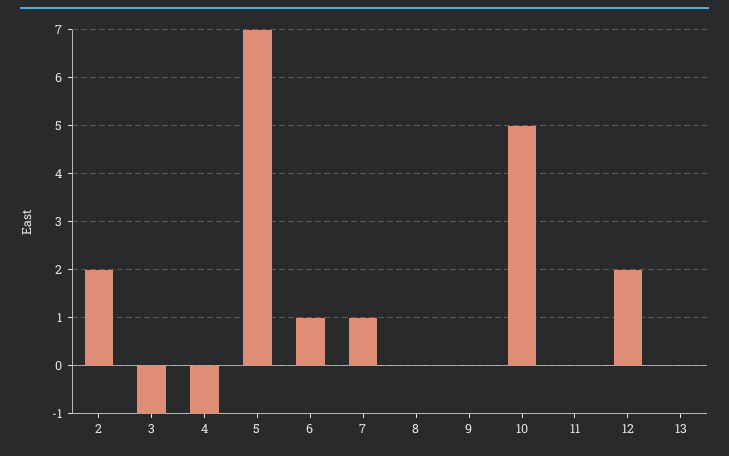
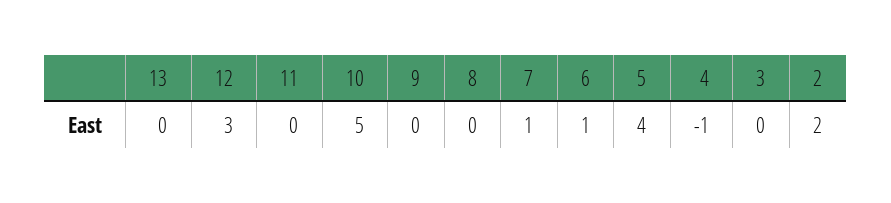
3: -1 -> 0
5: 7 -> 4
12: 2 -> 3

